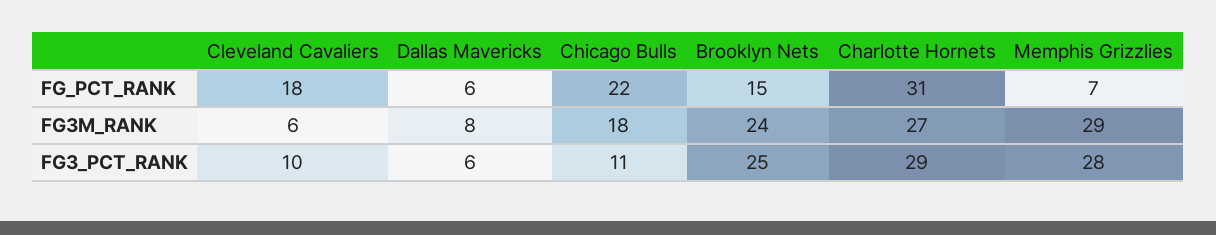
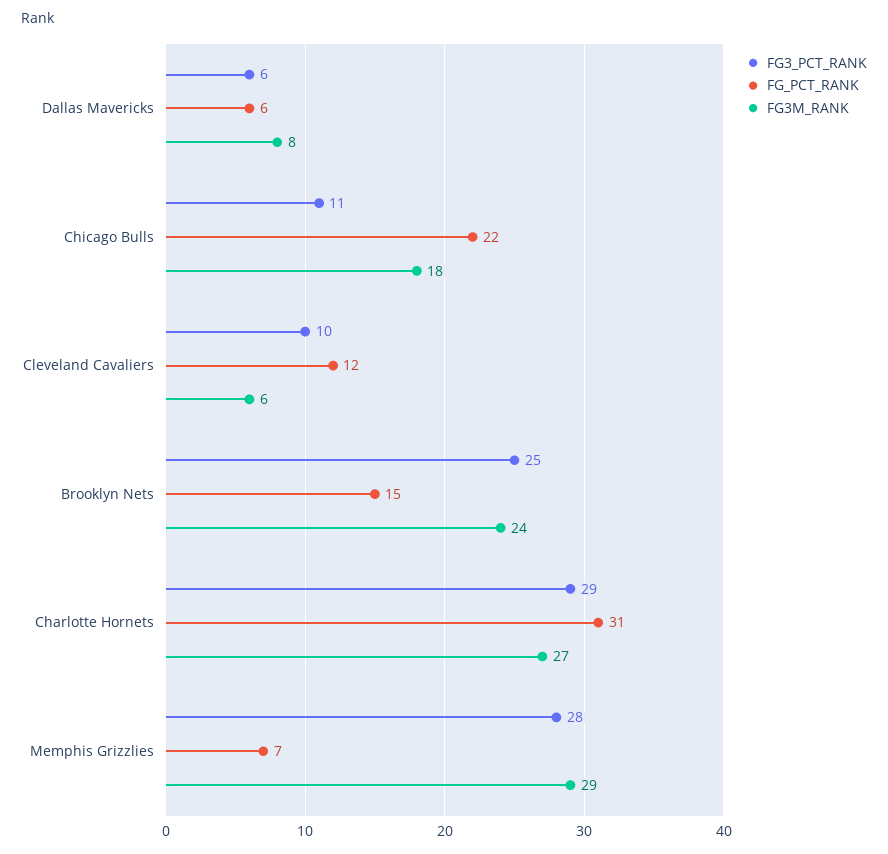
FG_PCT_RANK, Cleveland Cavaliers: 18 -> 12

